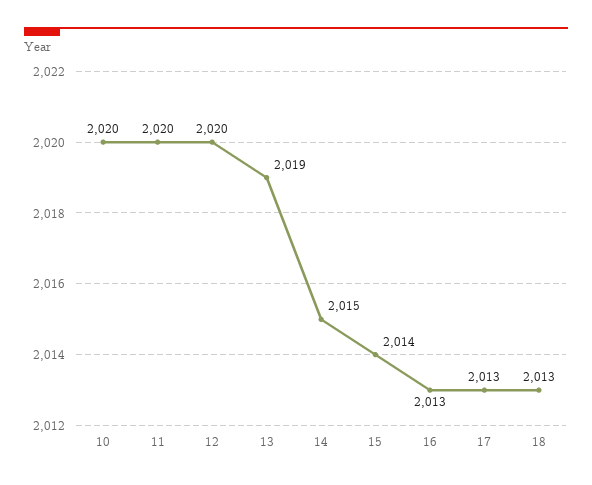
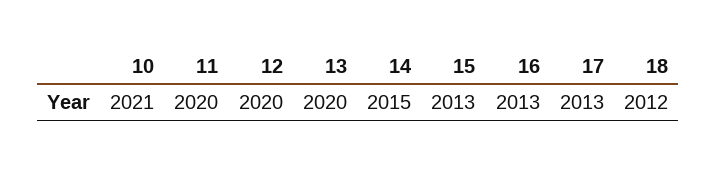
10: 2020 -> 2021
13: 2019 -> 2020
15: 2014 -> 2013
18: 2013 -> 2012

